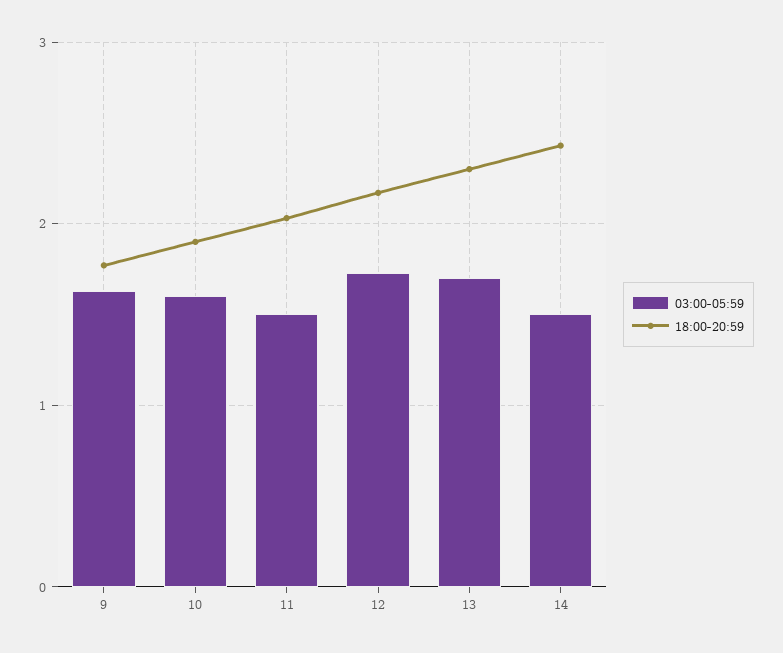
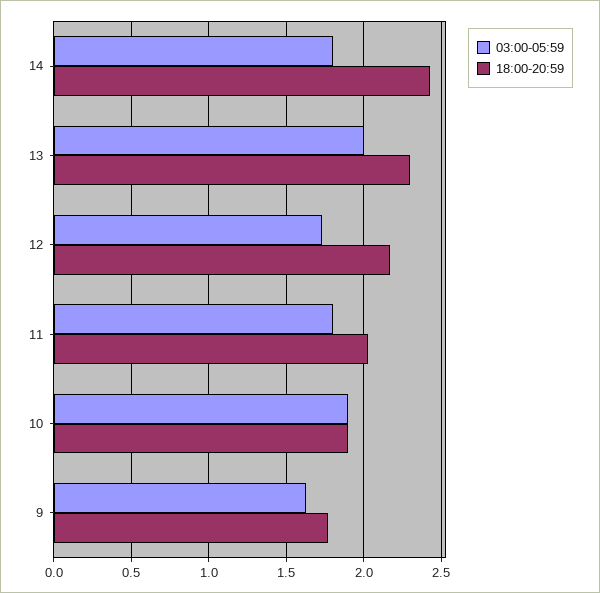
03:00-05:59, 10: 1.6 -> 1.9
03:00-05:59, 11: 1.5 -> 1.8
03:00-05:59, 13: 1.7 -> 2
03:00-05:59, 14: 1.5 -> 1.8

